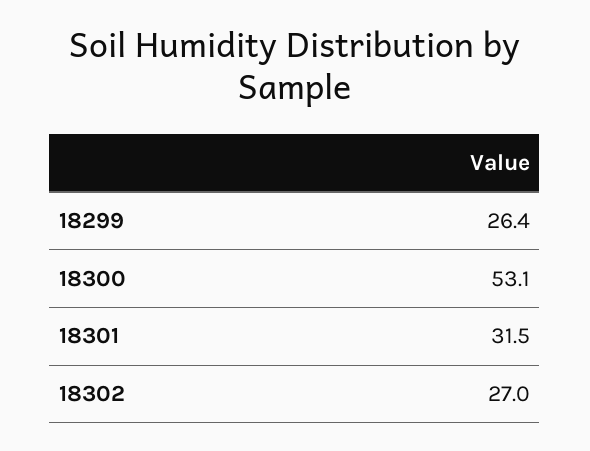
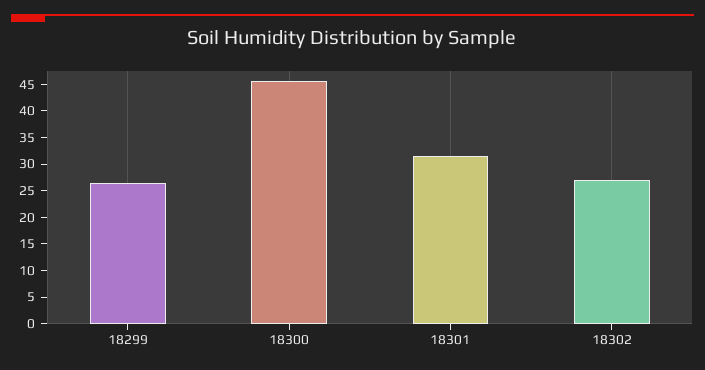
18300: 53.1 -> 45

